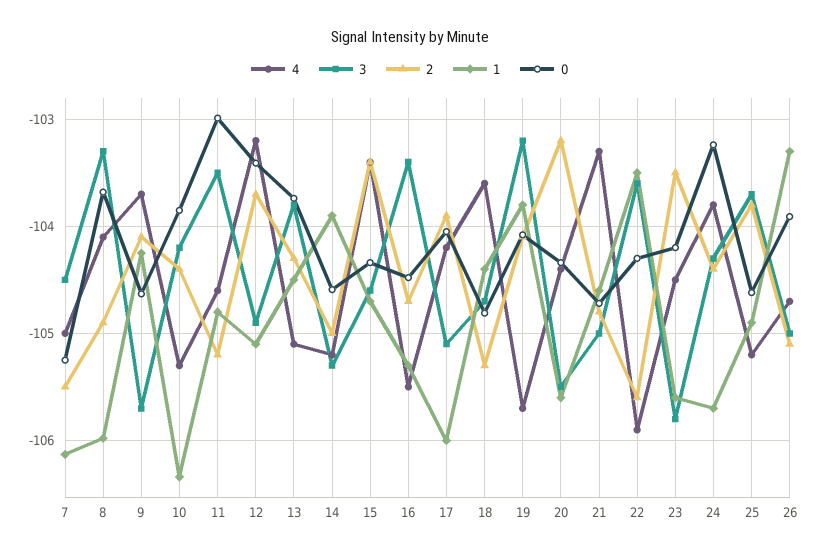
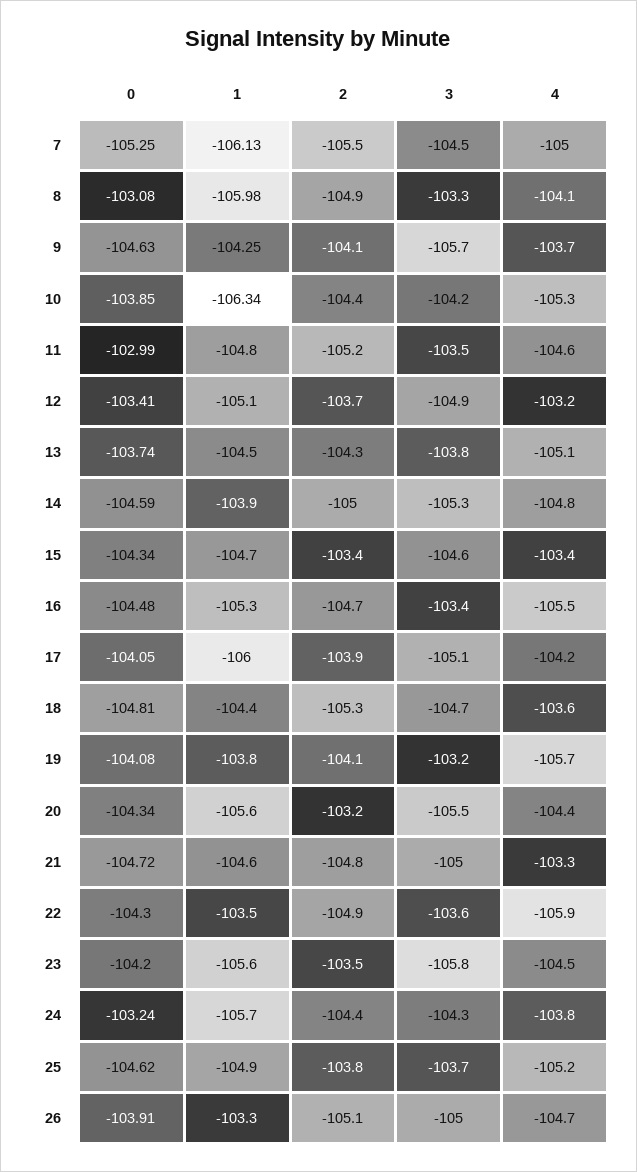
0, 8: -103.7 -> -103.08
4, 14: -105.2 -> -104.8
2, 22: -105.6 -> -104.9

